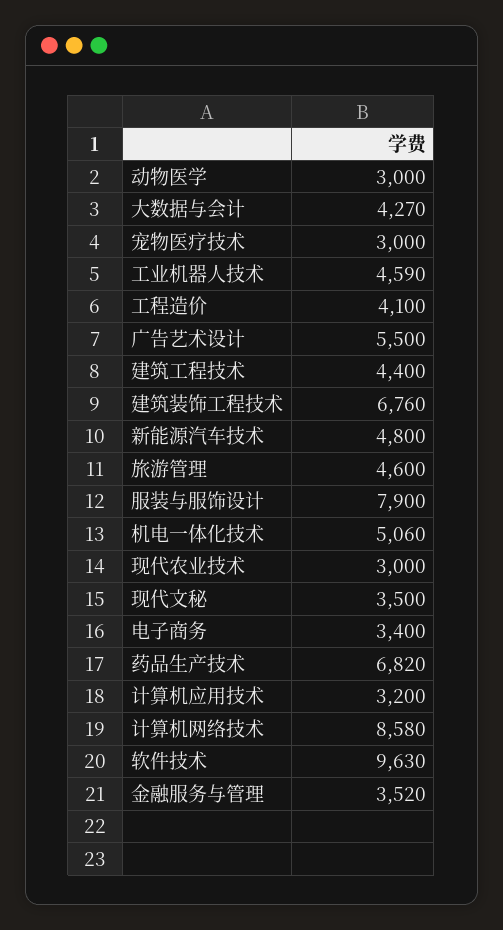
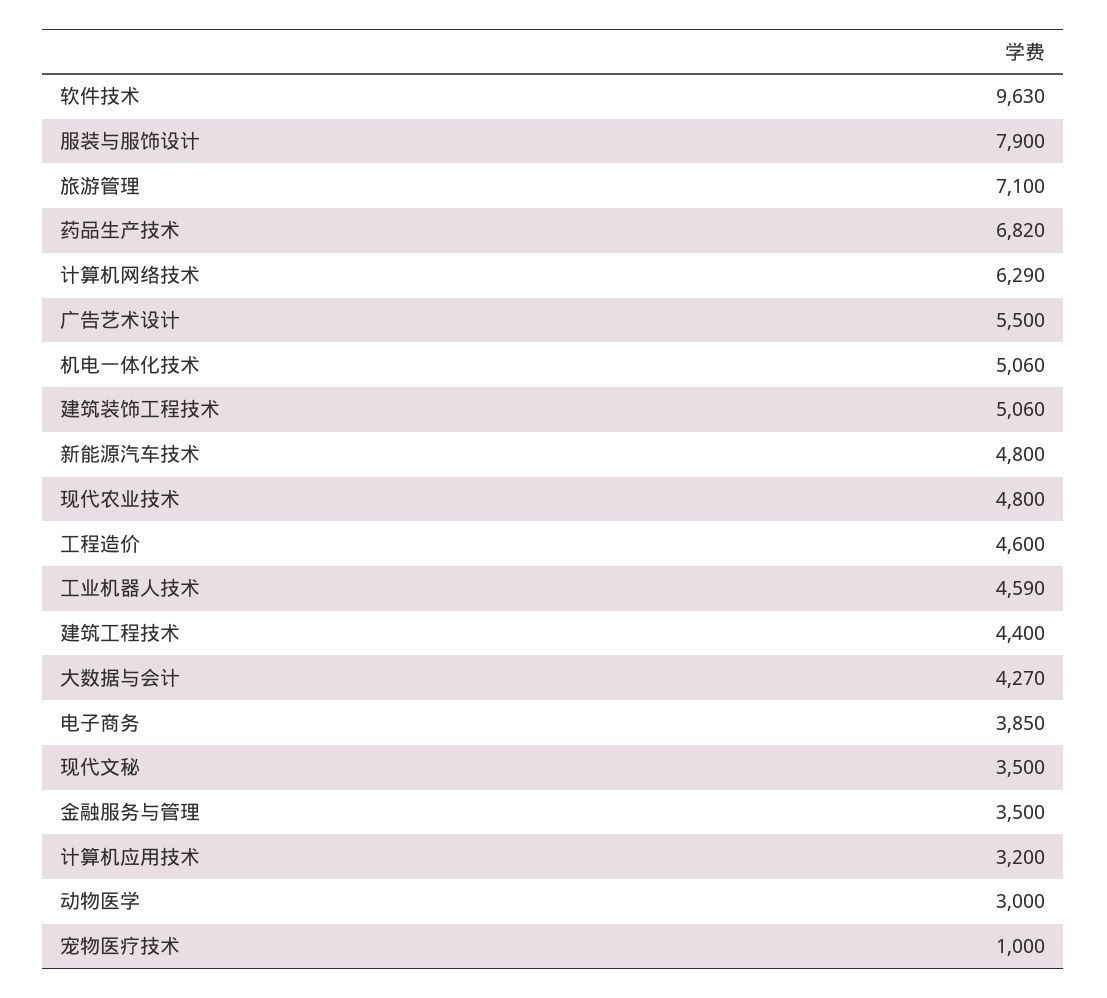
宠物医疗技术: 3000 -> 1000
工程造价: 4100 -> 4600
建筑装饰工程技术: 6760 -> 5060
旅游管理: 4600 -> 7100
现代农业技术: 3000 -> 4800
电子商务: 3400 -> 3850
计算机网络技术: 8580 -> 6290
金融服务与管理: 3520 -> 3500

